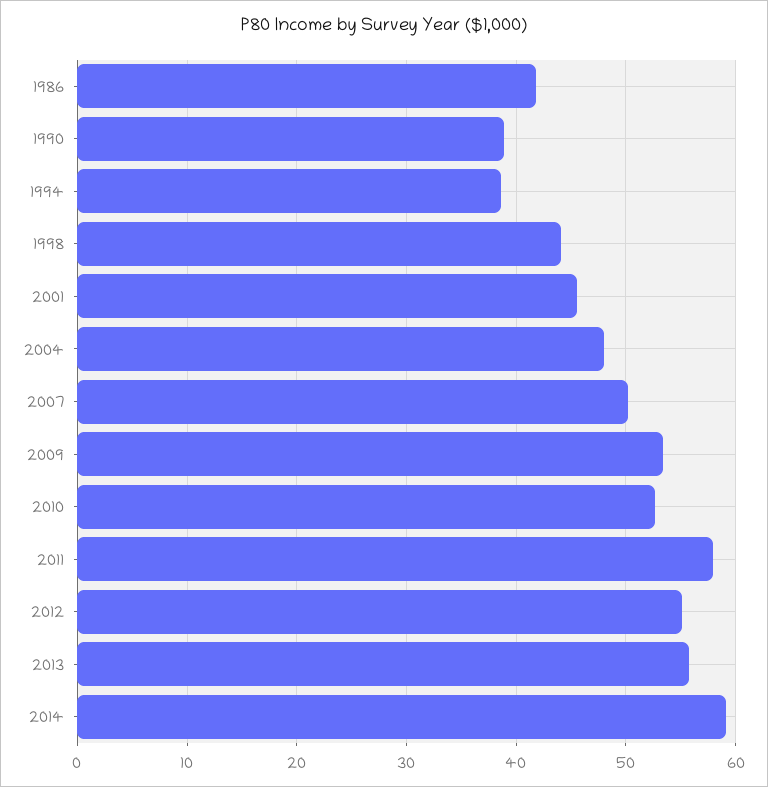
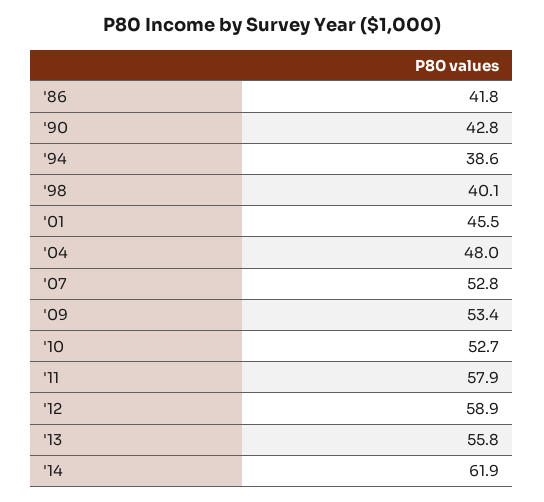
1990: 39 -> 42.8
1998: 44 -> 40.1
2007: 50 -> 52.8
2012: 55 -> 58.9
2014: 59 -> 61.9

